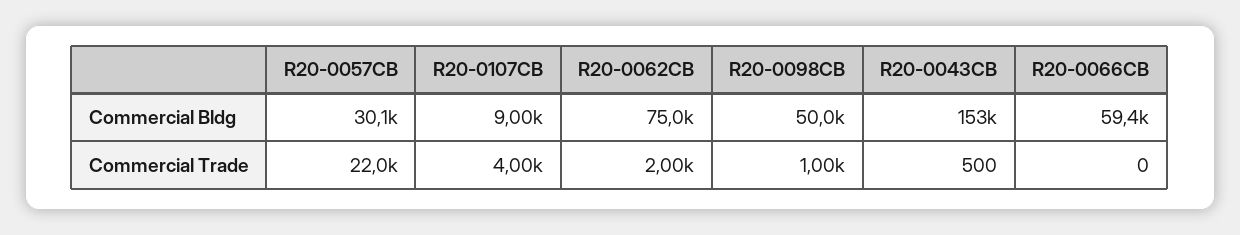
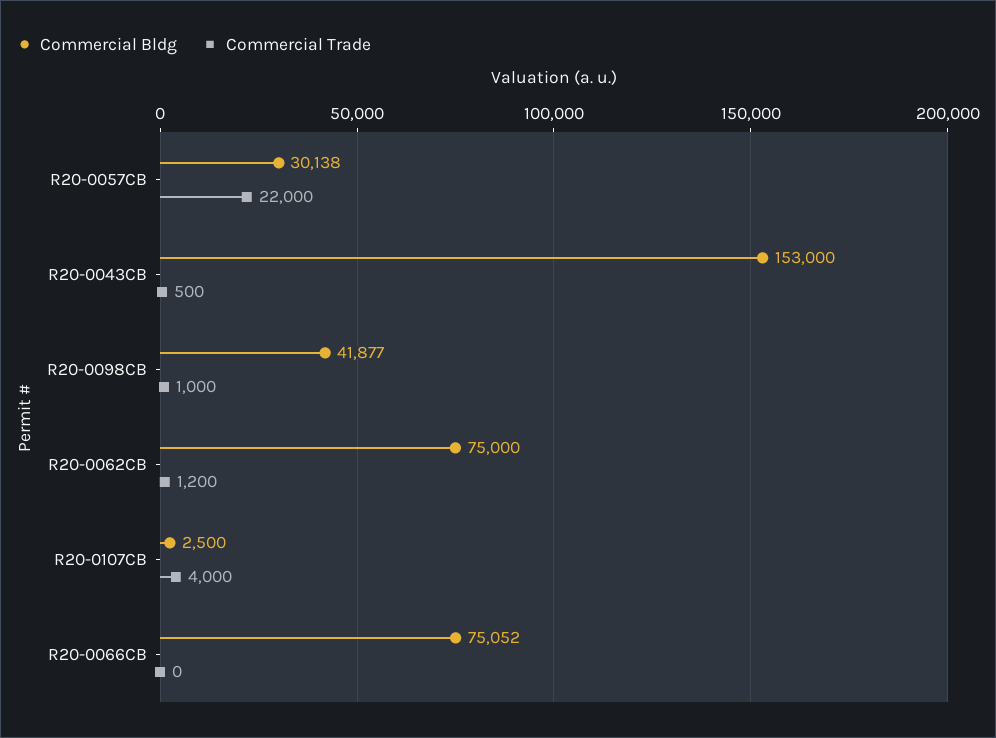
Commercial Bldg, R20-0107CB: 9000 -> 2500
Commercial Bldg, R20-0098CB: 50000 -> 41877
Commercial Bldg, R20-0066CB: 59400 -> 75052
Commercial Trade, R20-0062CB: 2000 -> 1200

